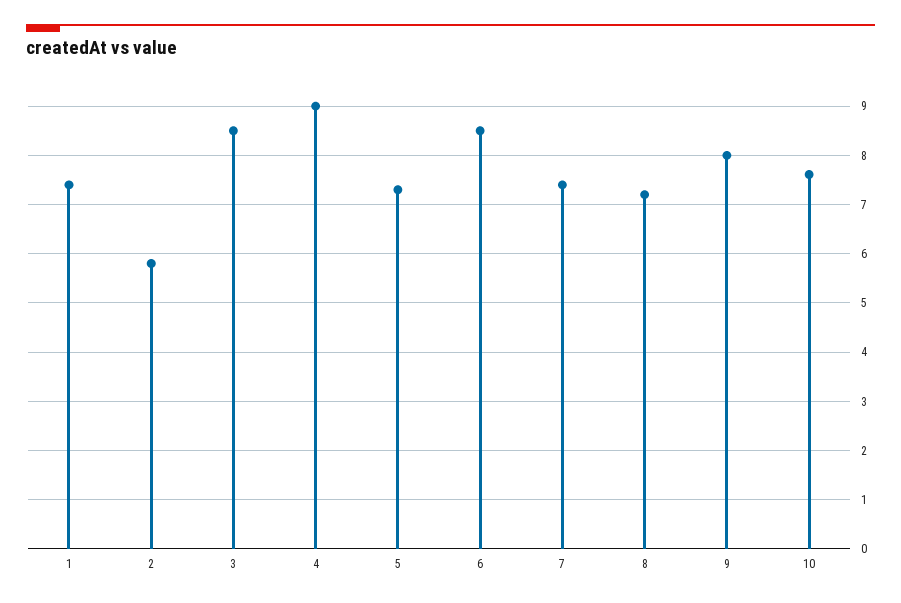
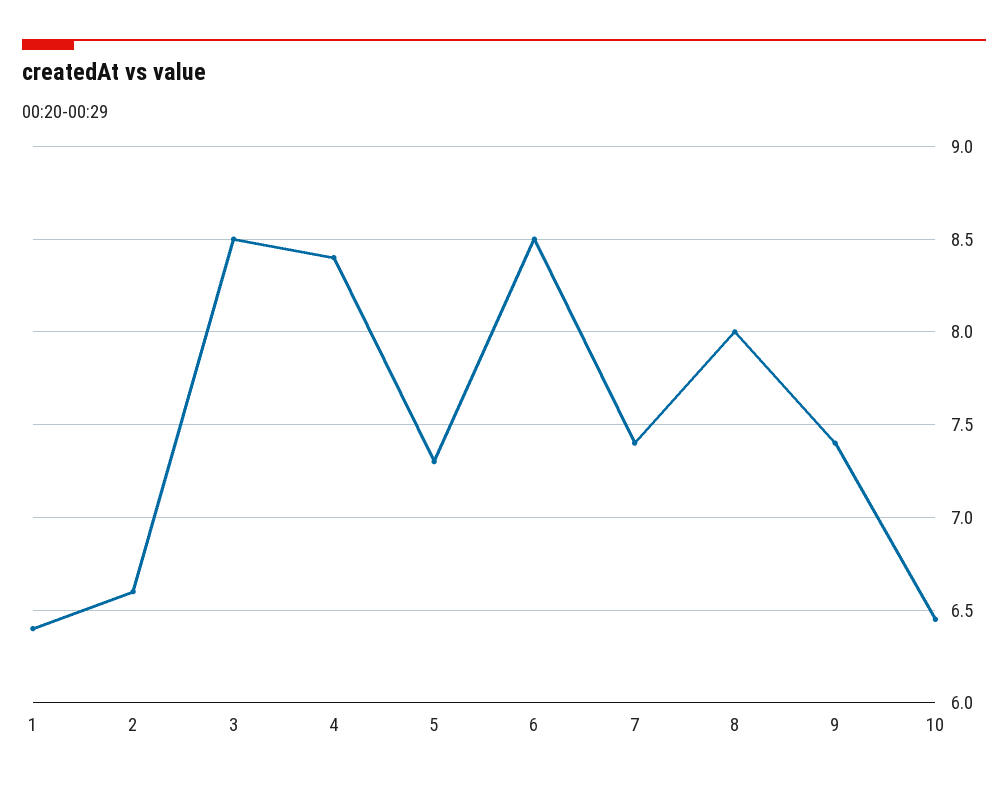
1: 7.4 -> 6.4
2: 5.8 -> 6.6
4: 9 -> 8.4
8: 7.2 -> 8
9: 8 -> 7.4
10: 7.6 -> 6.45

